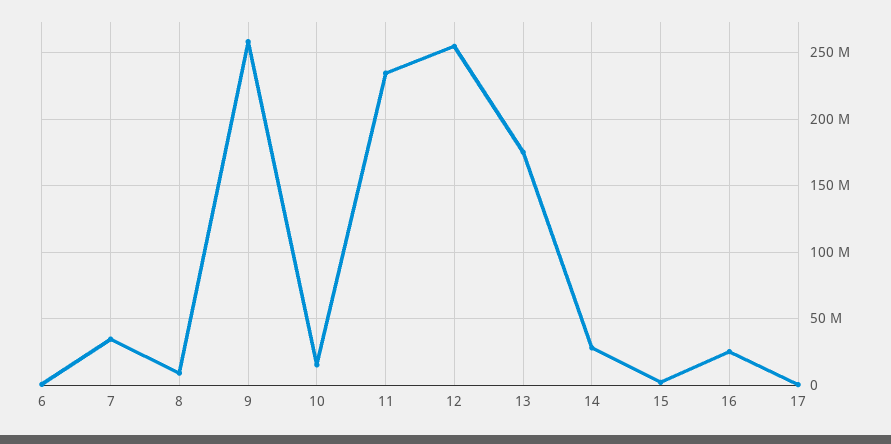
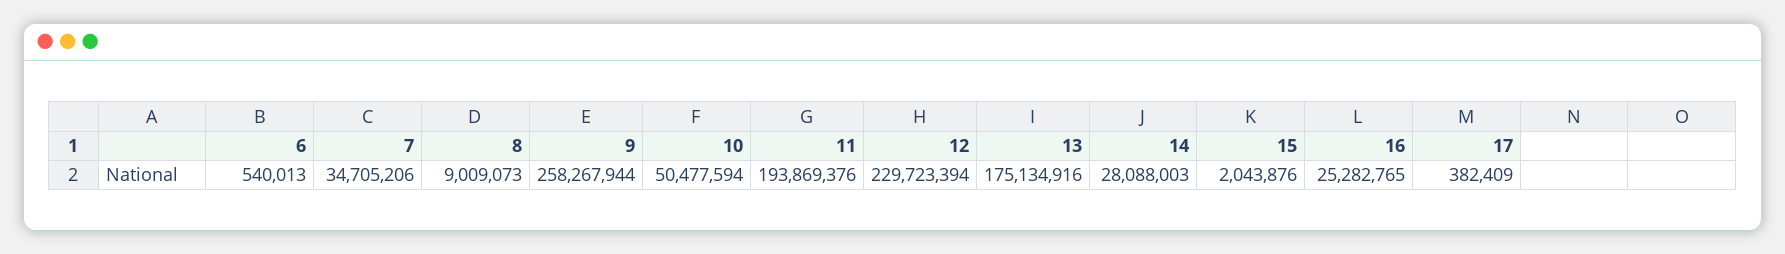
10: 15000000 -> 50477594
11: 235000000 -> 193869376
12: 255000000 -> 229723394

